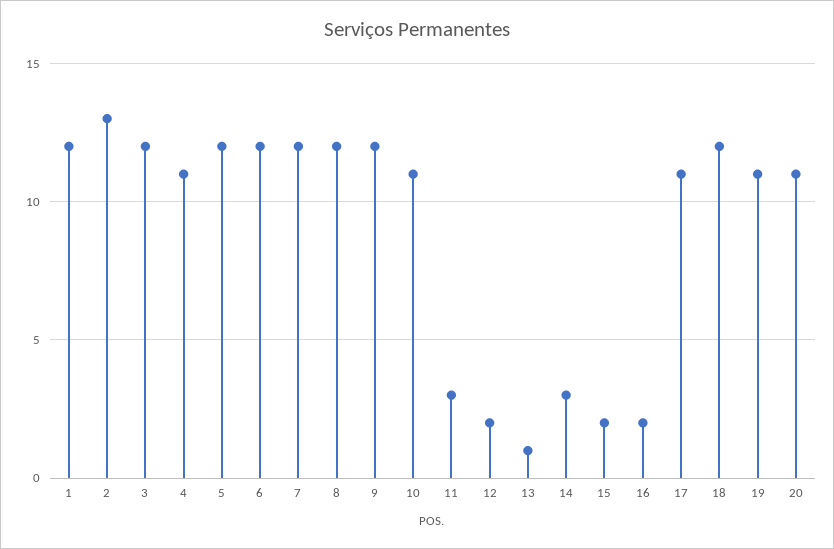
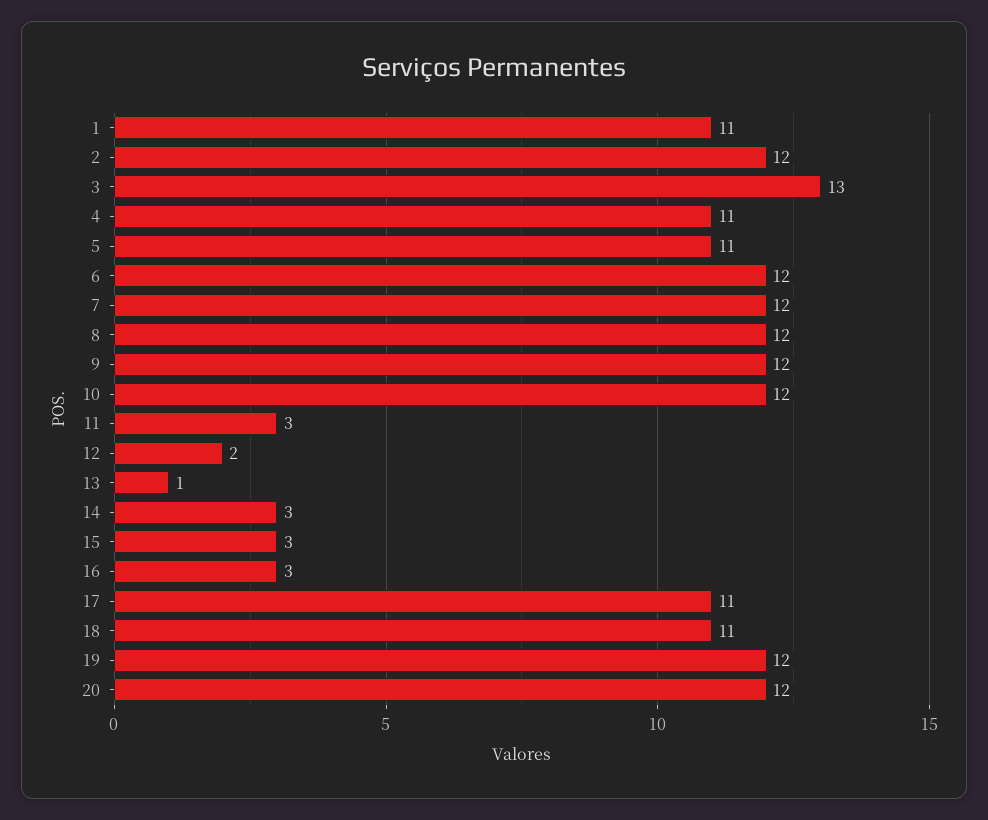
1: 12 -> 11
2: 13 -> 12
3: 12 -> 13
5: 12 -> 11
10: 11 -> 12
15: 2 -> 3
16: 2 -> 3
18: 12 -> 11
19: 11 -> 12
20: 11 -> 12

